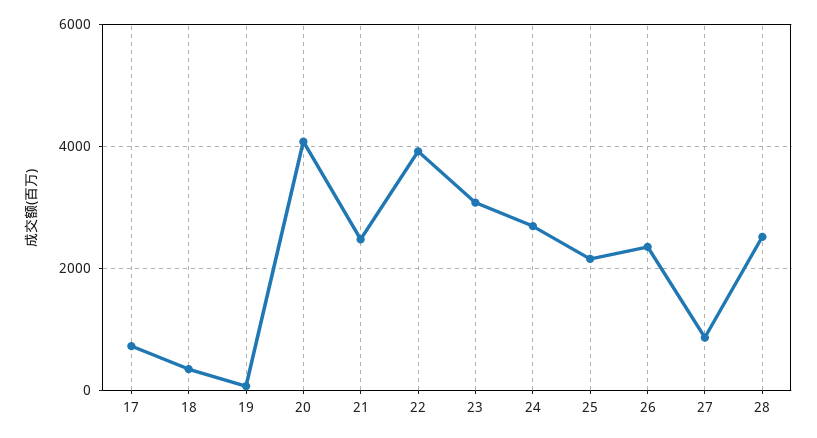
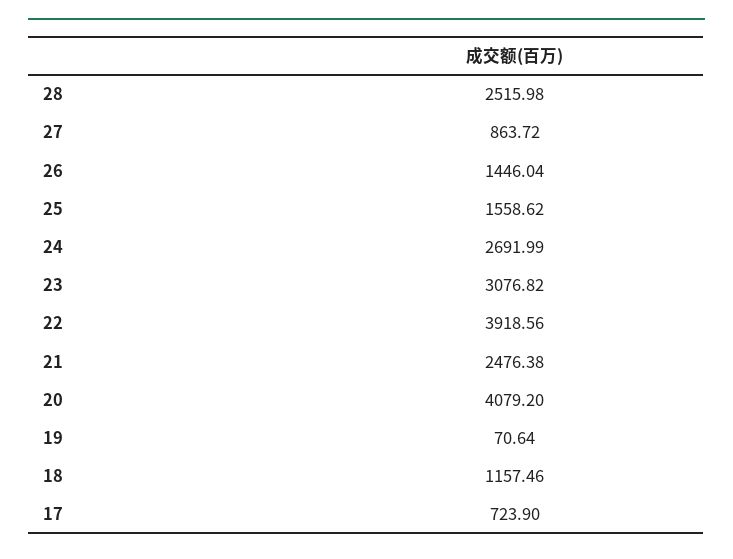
18: 400 -> 1157.46
25: 2200 -> 1558.62
26: 2400 -> 1446.04

